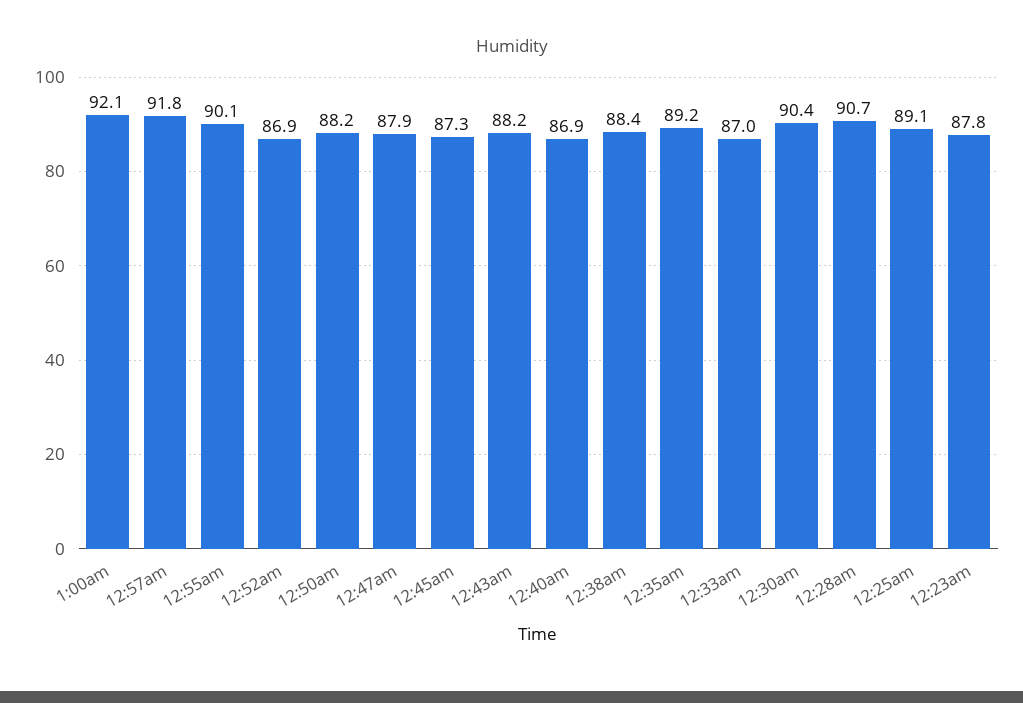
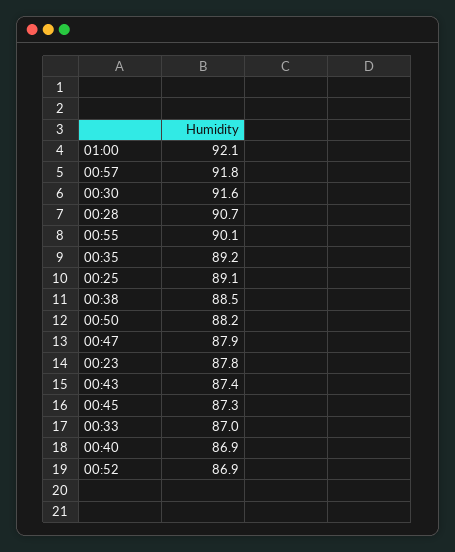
12:43am: 88.2 -> 87.4
12:38am: 88.4 -> 88.5
12:30am: 90.4 -> 91.6

